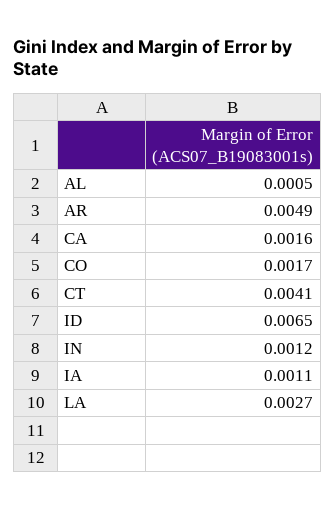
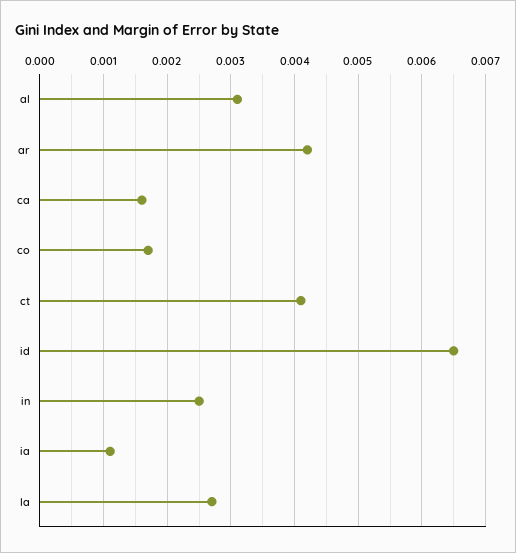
AL: 0.0005 -> 0.0031
AR: 0.0049 -> 0.0042
IN: 0.0012 -> 0.0025

